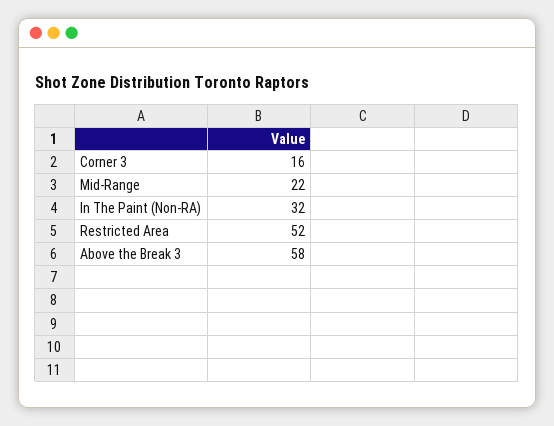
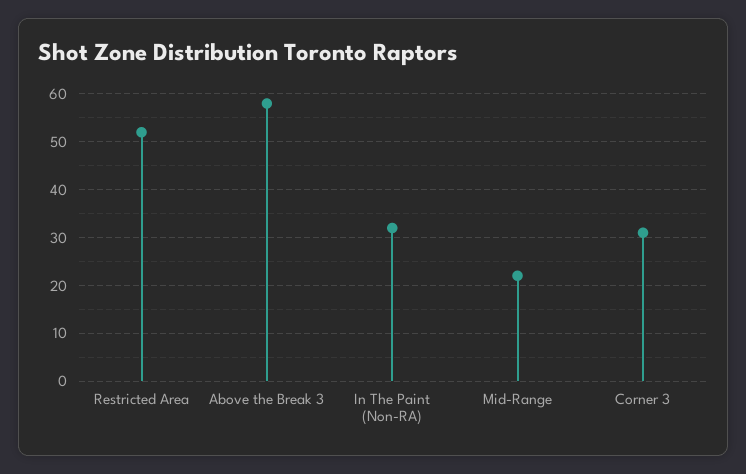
Corner 3: 16 -> 30

